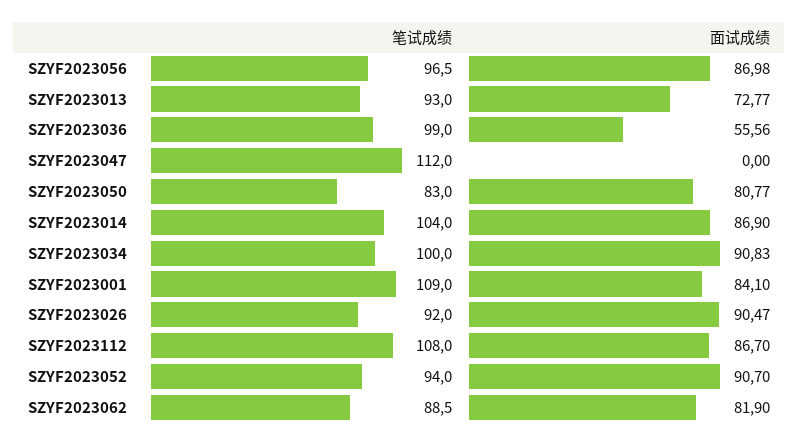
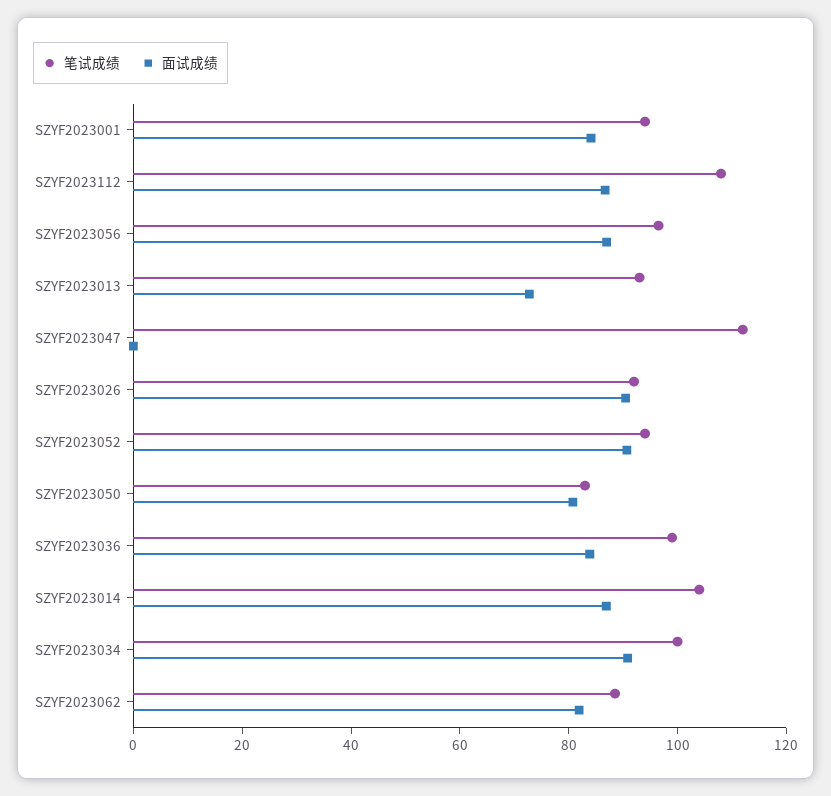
面试成绩, SZYF2023036: 55.56 -> 85
笔试成绩, SZYF2023001: 109 -> 95

